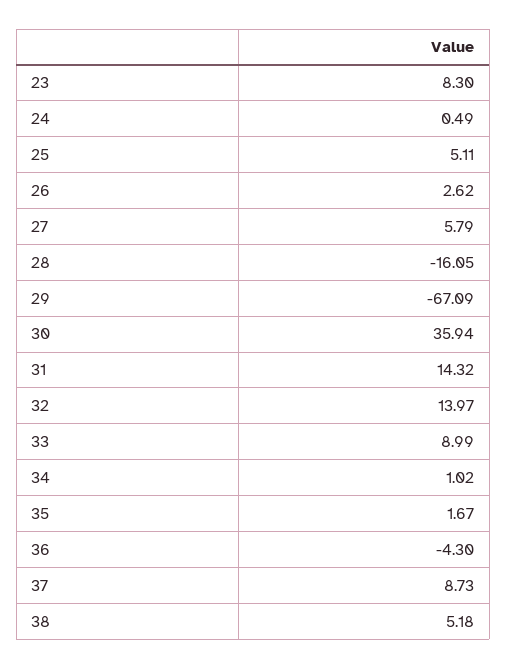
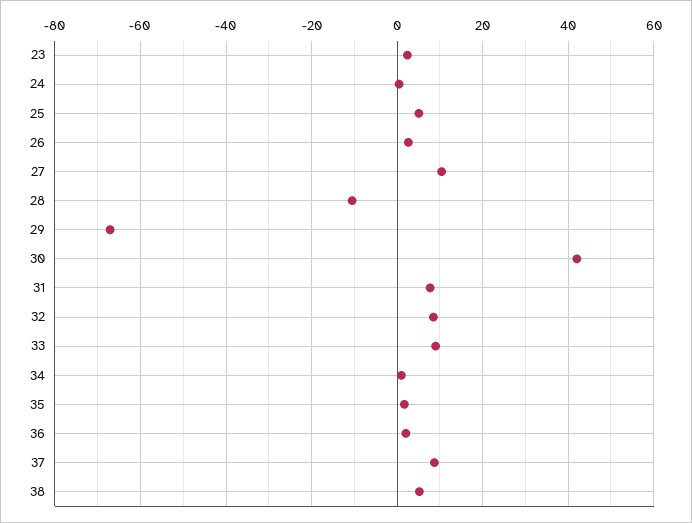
23: 8.3 -> 2
27: 5.79 -> 10
28: -16.05 -> -10
30: 35.94 -> 42
31: 14.32 -> 8
32: 13.97 -> 8
36: -4.3 -> 2

